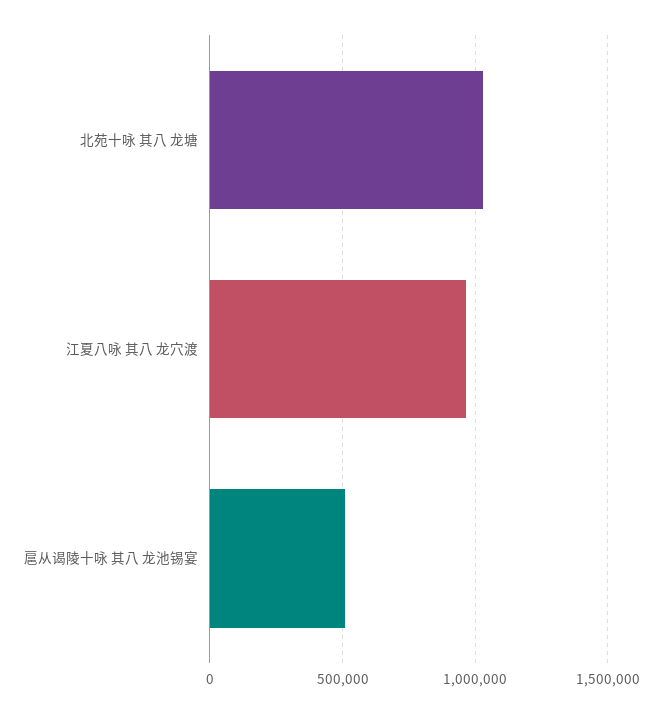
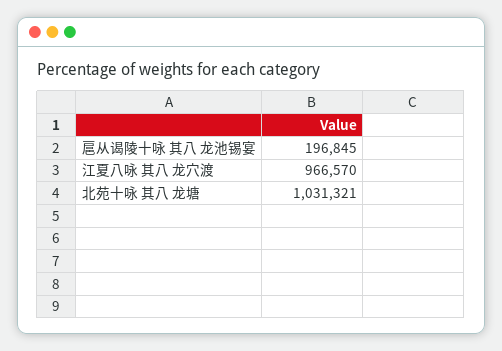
扈从谒陵十咏 其八 龙池锡宴: 500000 -> 196845

